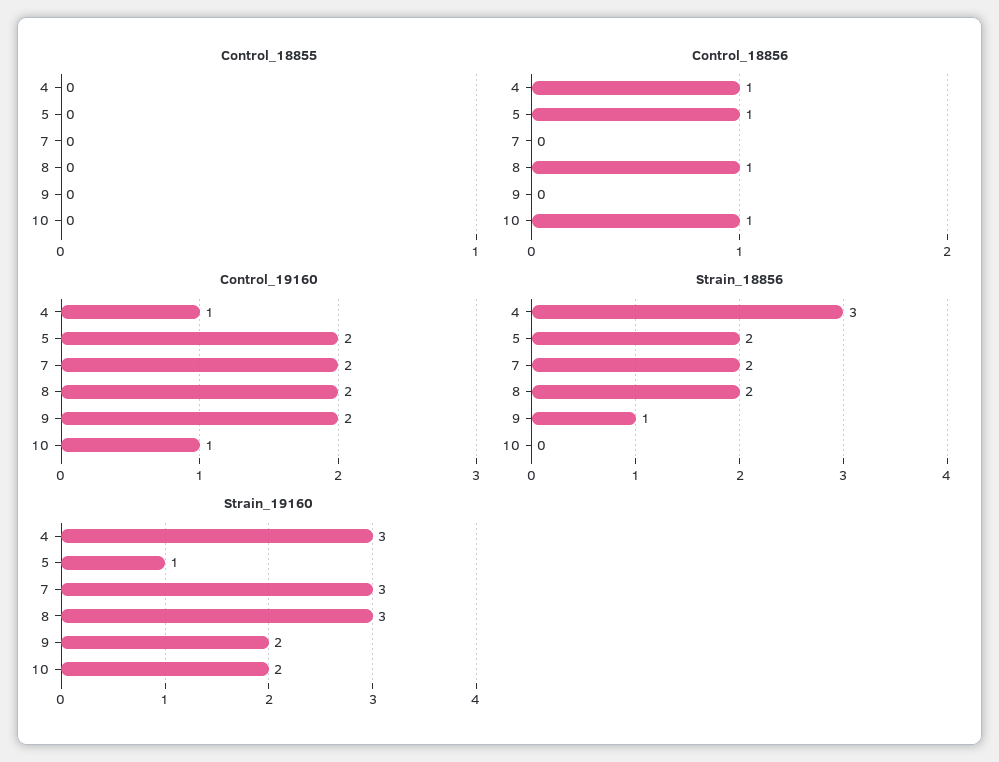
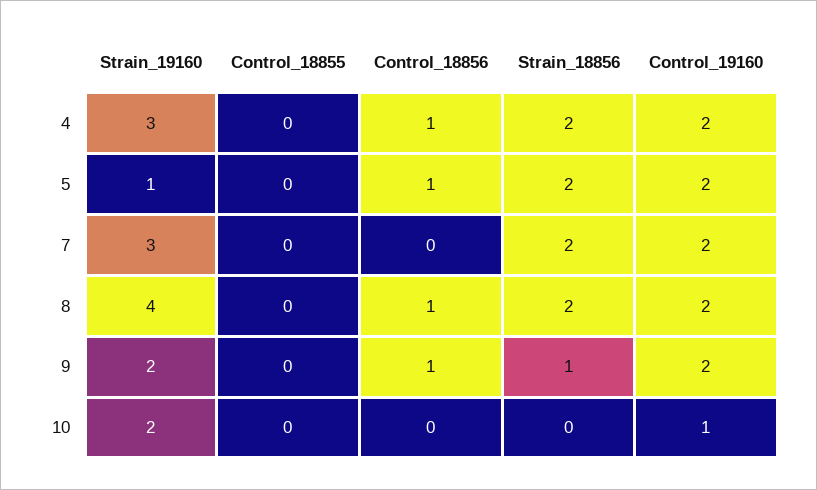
Control_18856, 9: 0 -> 1
Control_18856, 10: 1 -> 0
Control_19160, 4: 1 -> 2
Strain_18856, 4: 3 -> 2
Strain_19160, 8: 3 -> 4

